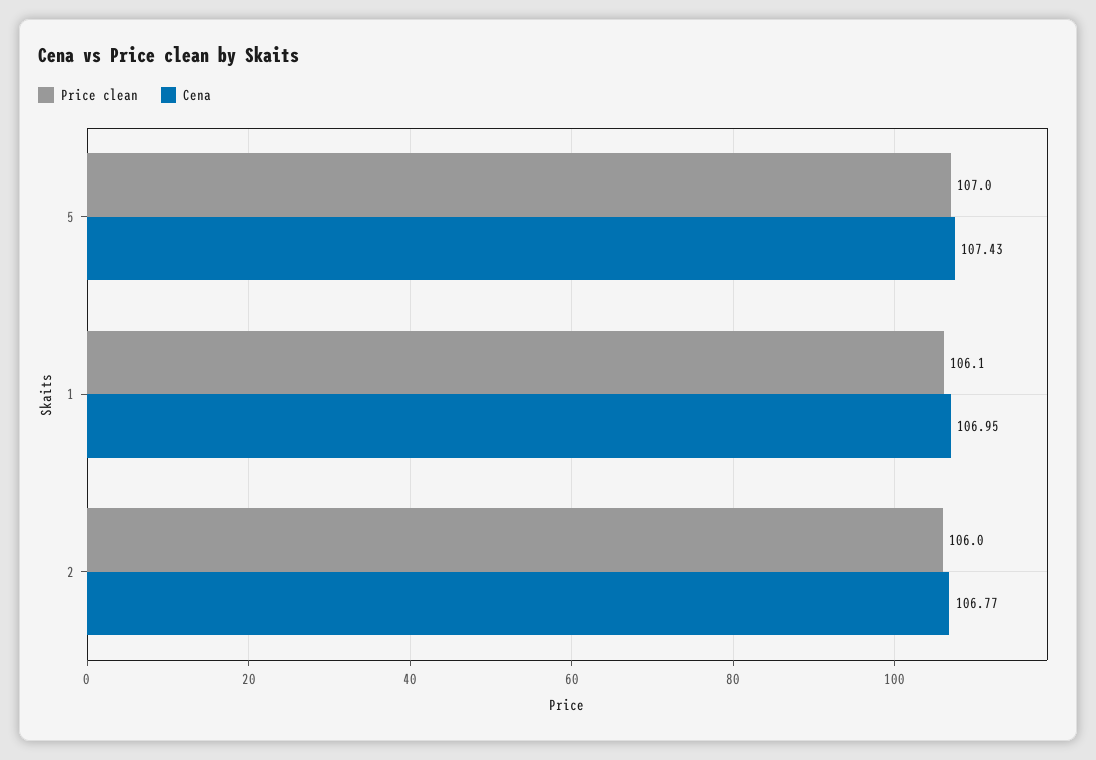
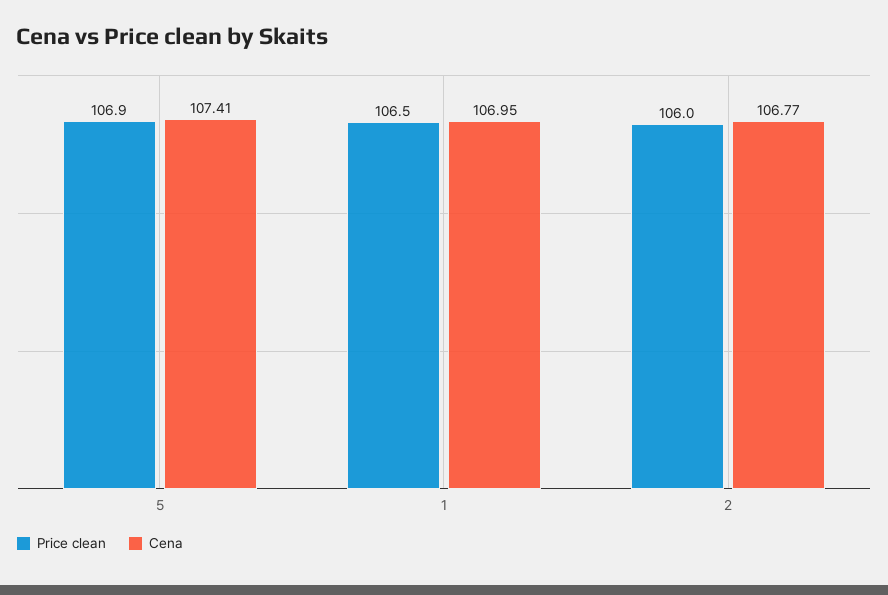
Price clean, 5: 107 -> 106.9
Cena, 5: 107.43 -> 107.41
Price clean, 1: 106.1 -> 106.5

